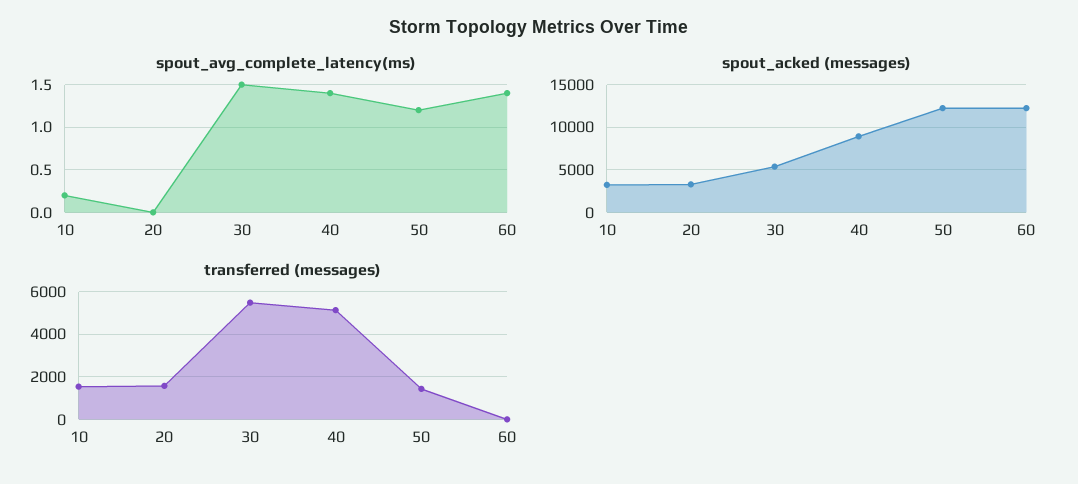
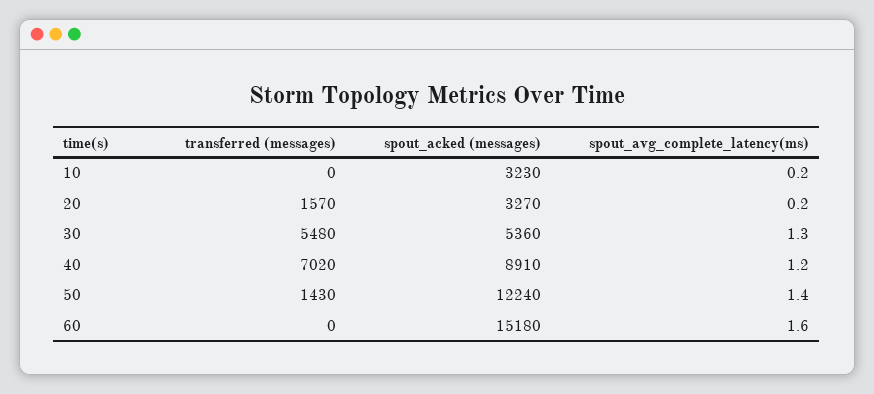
spout_avg_complete_latency(ms), 20: 0 -> 0.2
spout_avg_complete_latency(ms), 30: 1.5 -> 1.3
spout_avg_complete_latency(ms), 40: 1.4 -> 1.2
spout_avg_complete_latency(ms), 50: 1.2 -> 1.4
spout_avg_complete_latency(ms), 60: 1.4 -> 1.6
spout_acked (messages), 60: 12000 -> 15180
transferred (messages), 10: 1500 -> 0
transferred (messages), 40: 5000 -> 7020

